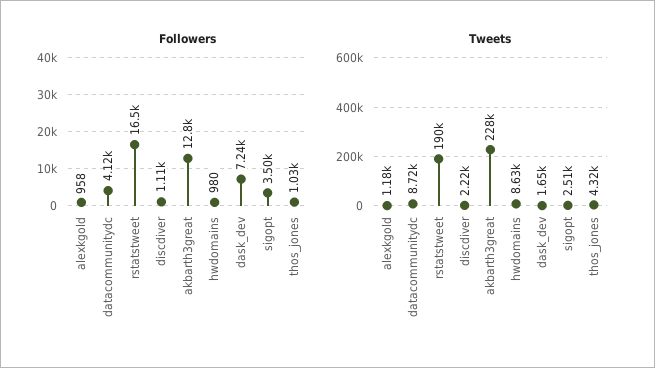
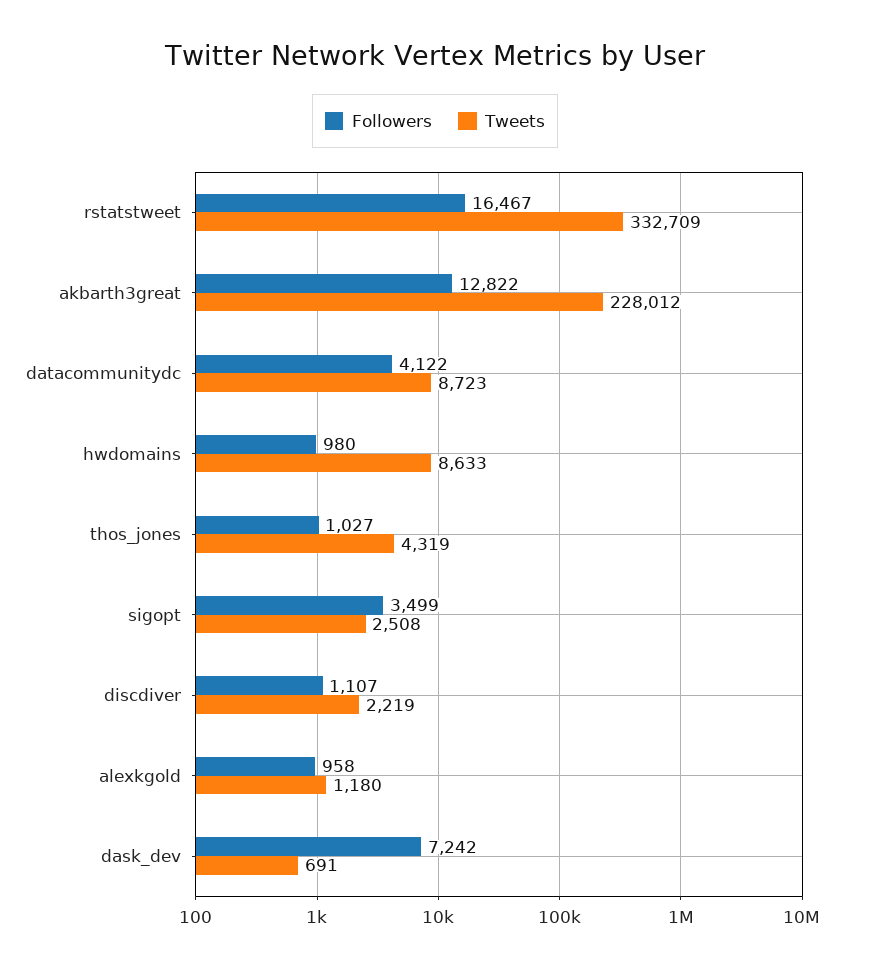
Tweets, rstatstweet: 190000 -> 332709
Tweets, dask_dev: 1650 -> 691

